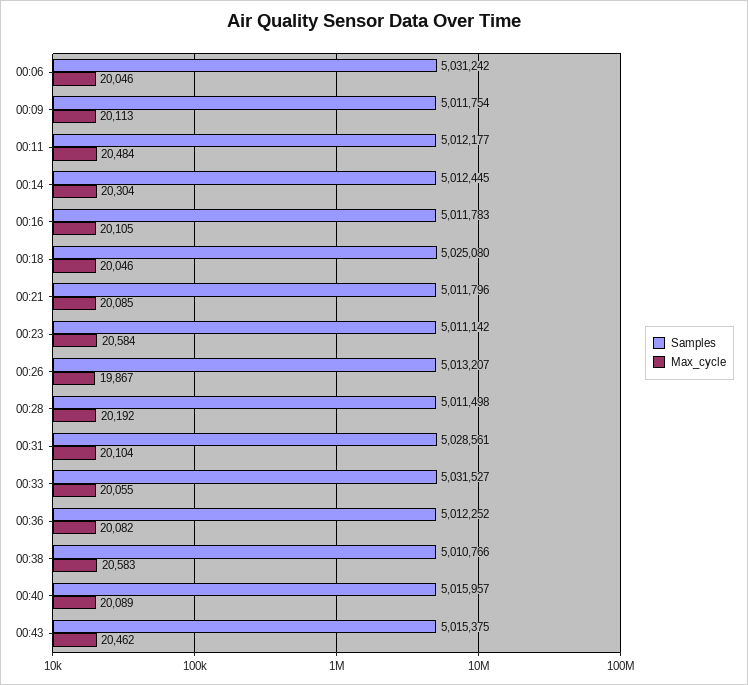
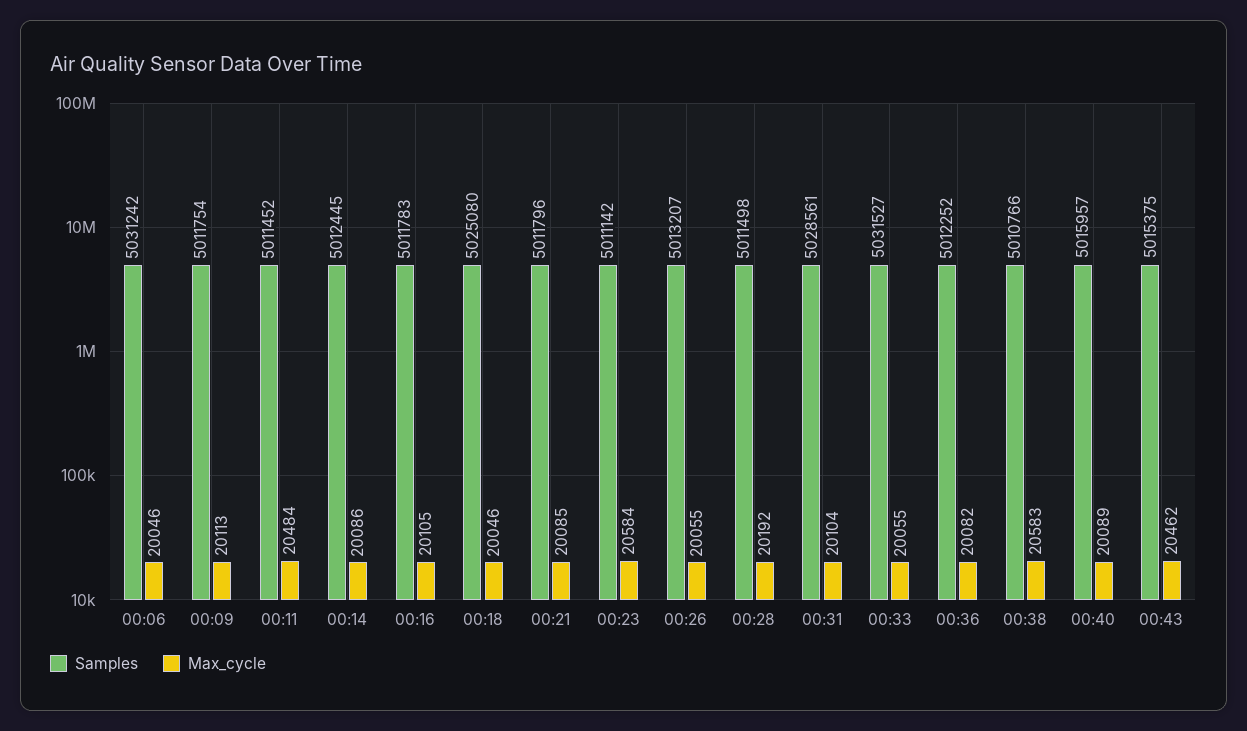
Samples, 00:11: 5012177 -> 5011452
Max_cycle, 00:14: 20304 -> 20086
Max_cycle, 00:26: 19867 -> 20055

